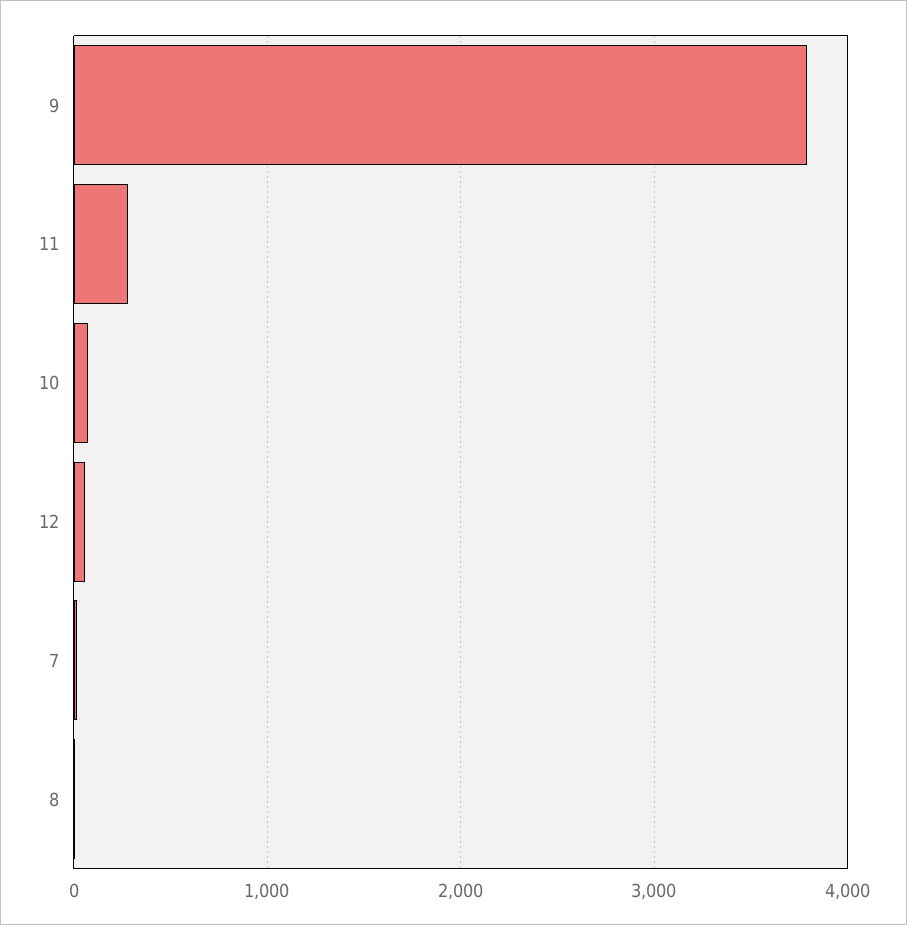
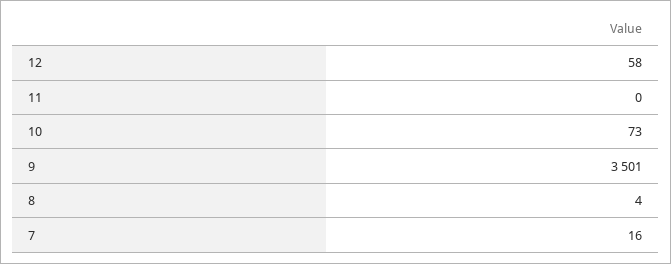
9: 3800 -> 3501
11: 300 -> 0

